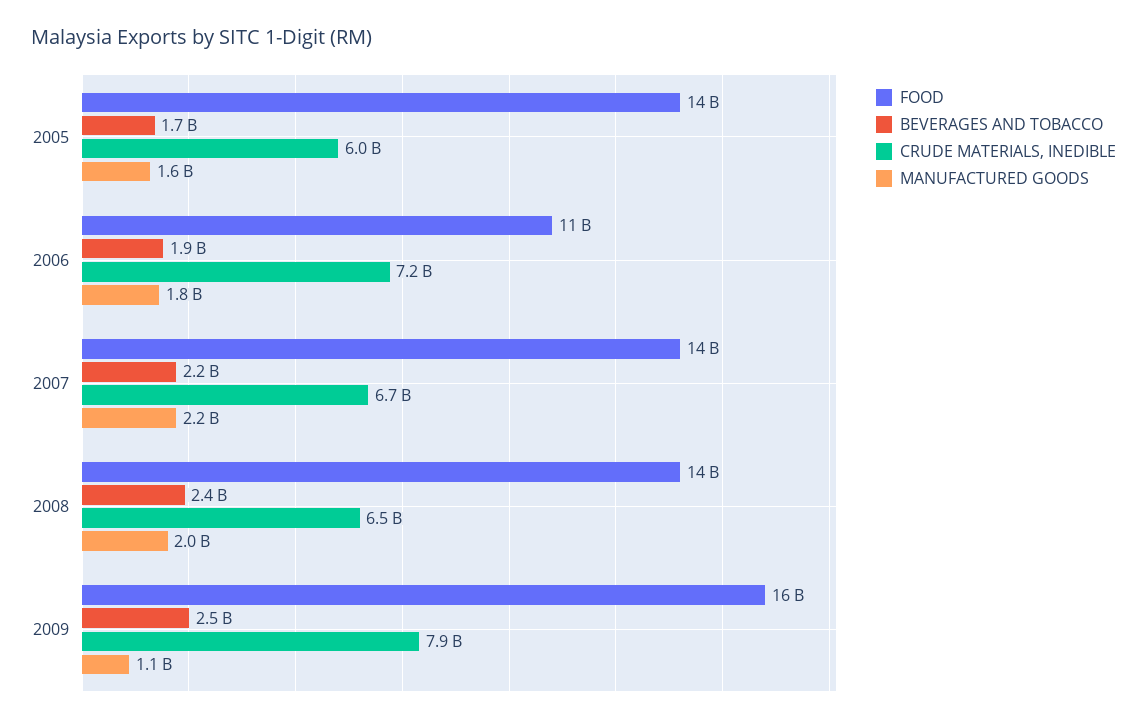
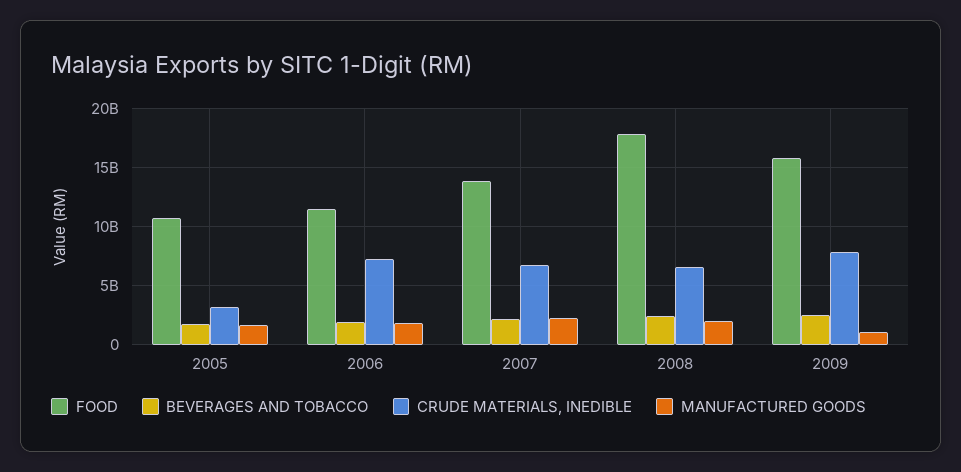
FOOD, 2005: 14000000000 -> 11000000000
CRUDE MATERIALS, INEDIBLE, 2005: 6000000000 -> 3000000000
FOOD, 2008: 14000000000 -> 18000000000

